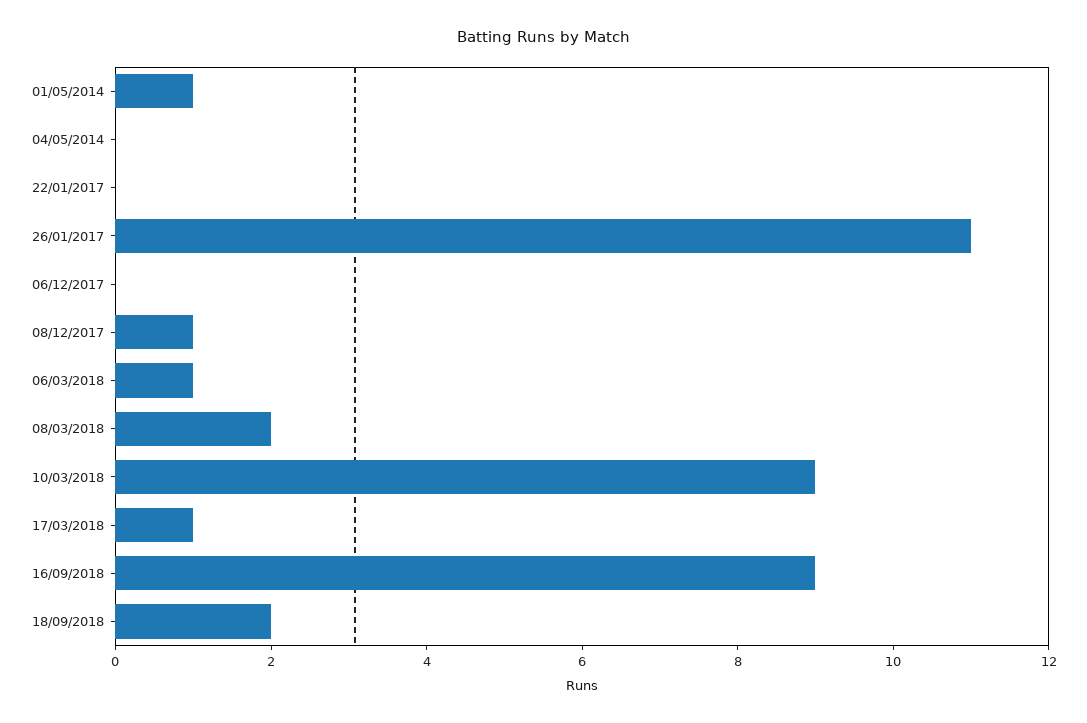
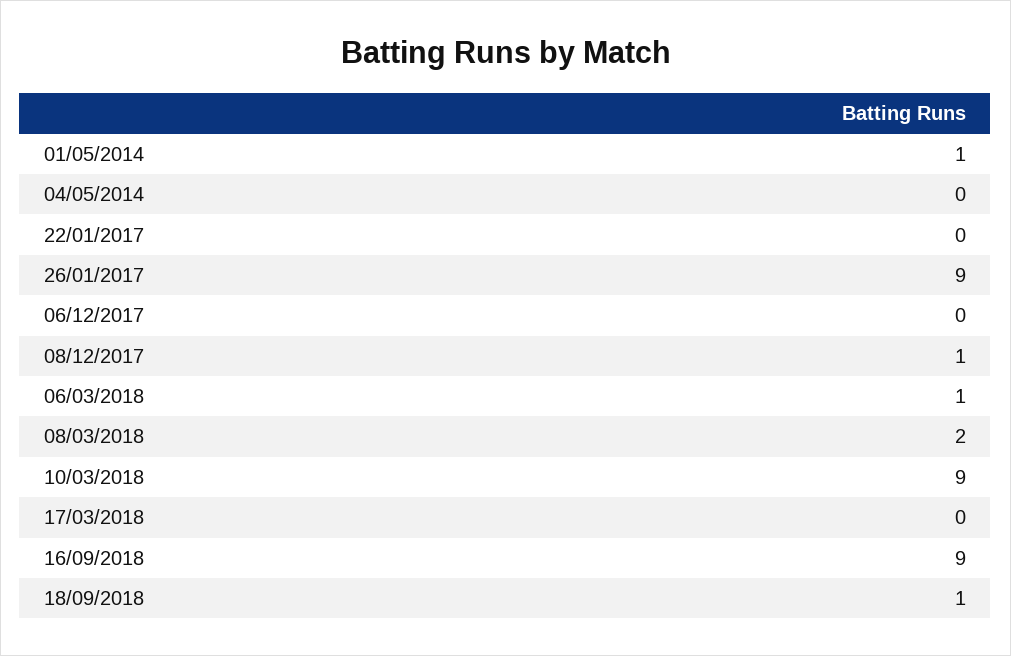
26/01/2017: 11 -> 9
17/03/2018: 1 -> 0
18/09/2018: 2 -> 1

